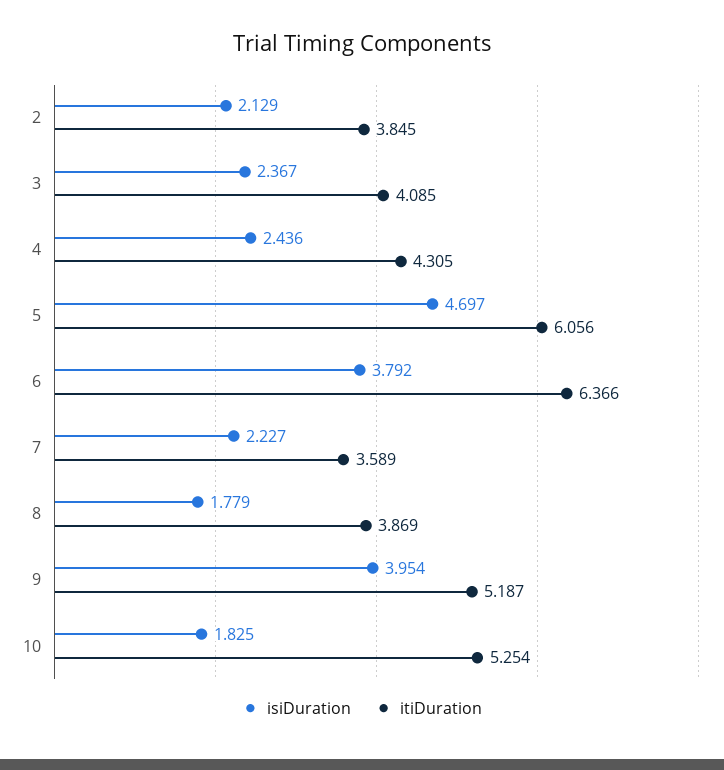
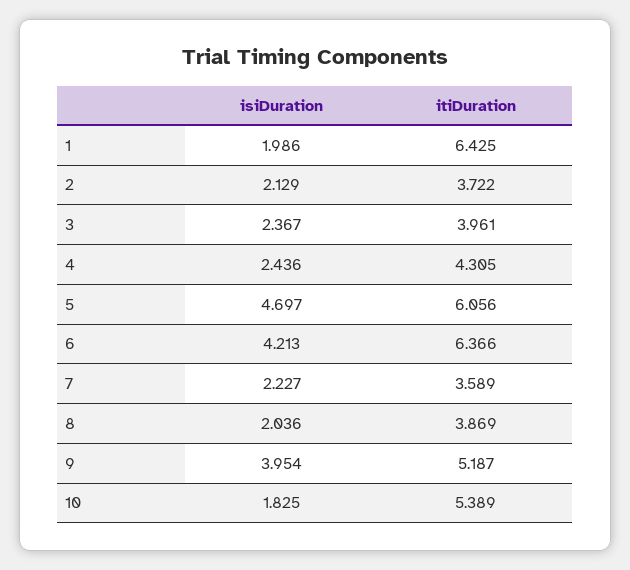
itiDuration, 2: 3.845 -> 3.722
itiDuration, 3: 4.085 -> 3.961
isiDuration, 6: 3.792 -> 4.213
isiDuration, 8: 1.779 -> 2.036
itiDuration, 10: 5.254 -> 5.389
isiDuration, 1: none -> 1.986
itiDuration, 1: none -> 6.425

